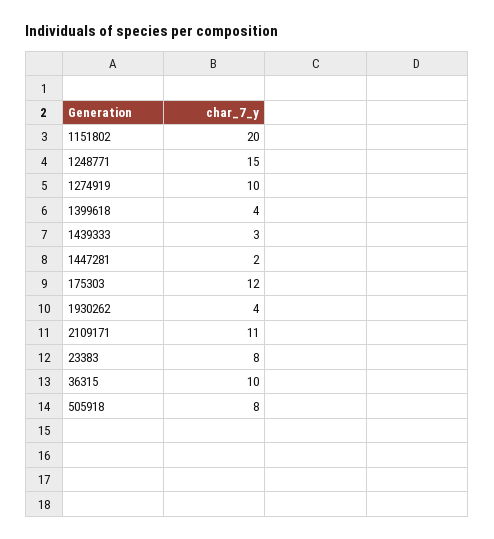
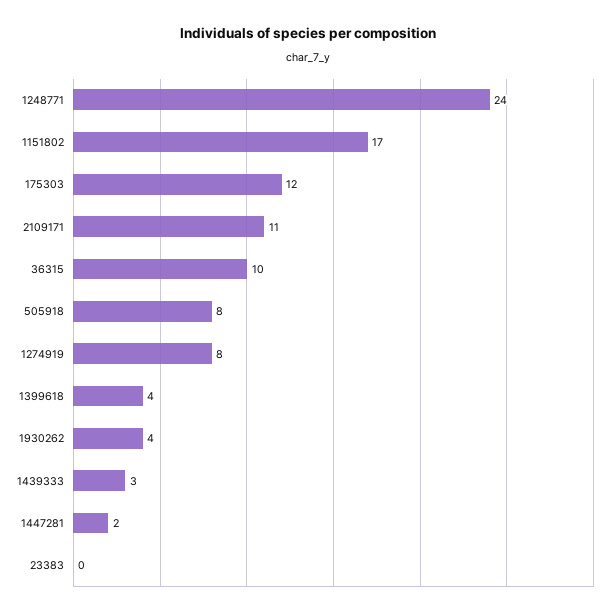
1151802: 20 -> 17
1248771: 15 -> 24
1274919: 10 -> 8
23383: 8 -> 0

